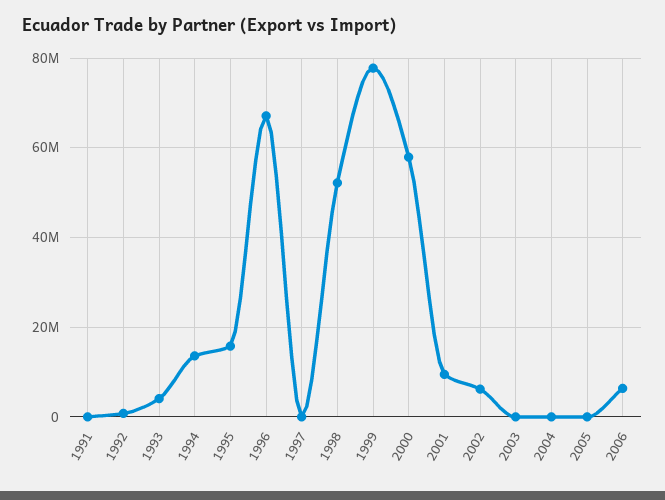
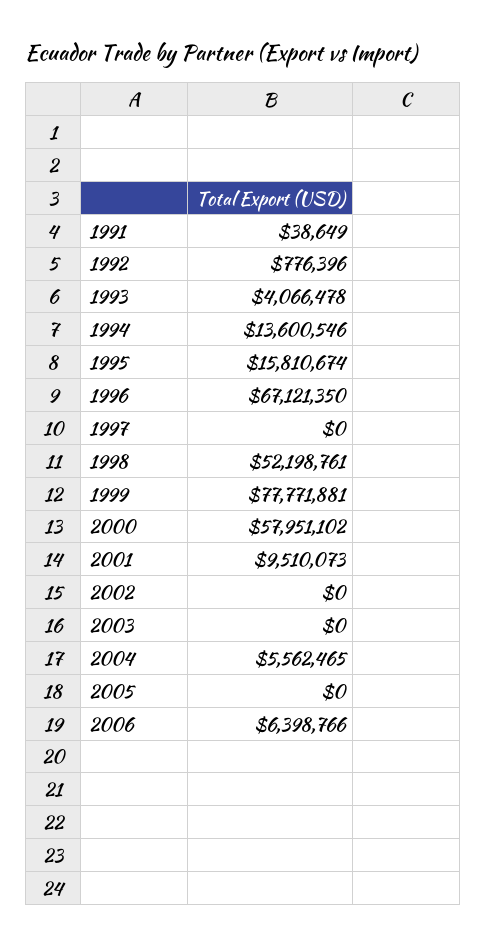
2002: 6000000 -> 0
2004: 0 -> 5562465

